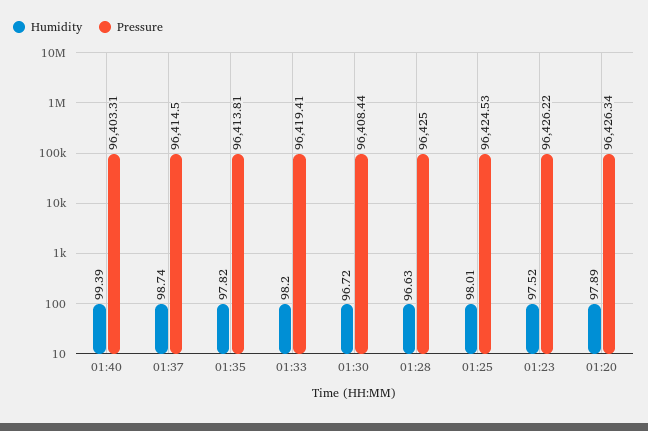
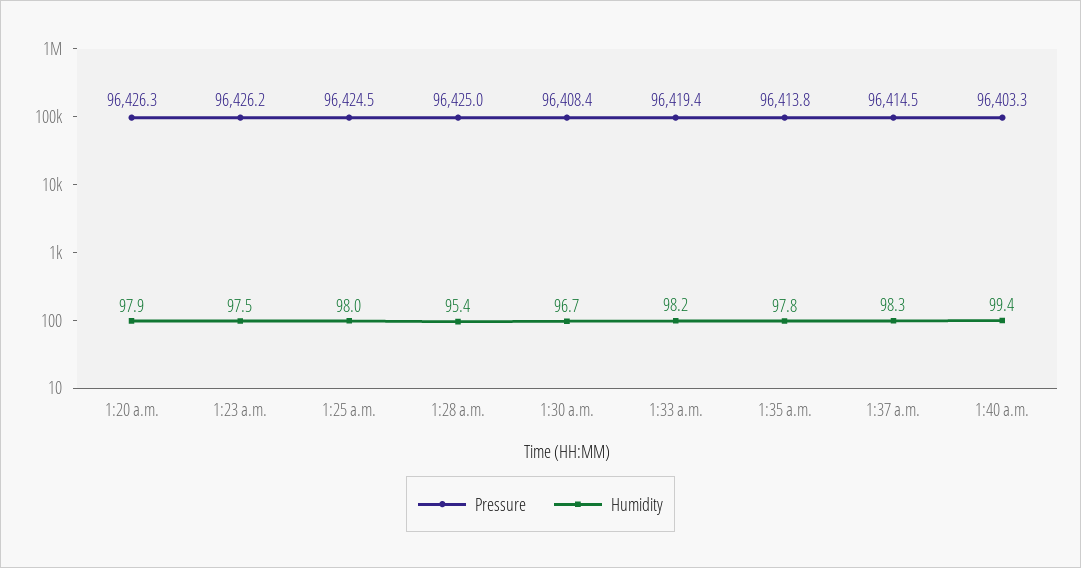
Humidity, 01:37: 98.74 -> 98.3
Humidity, 01:28: 96.63 -> 95.4

